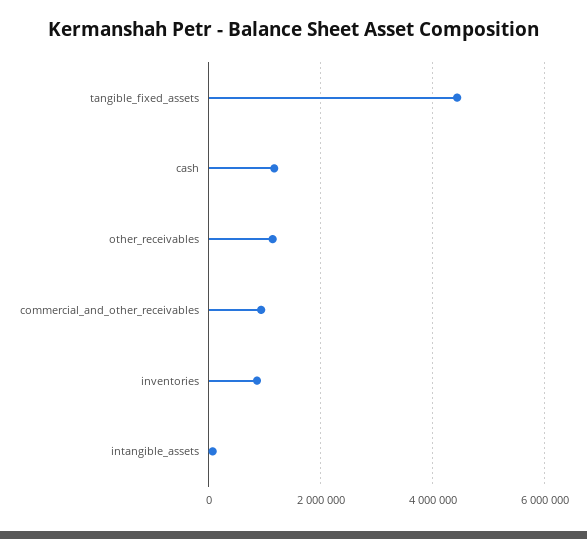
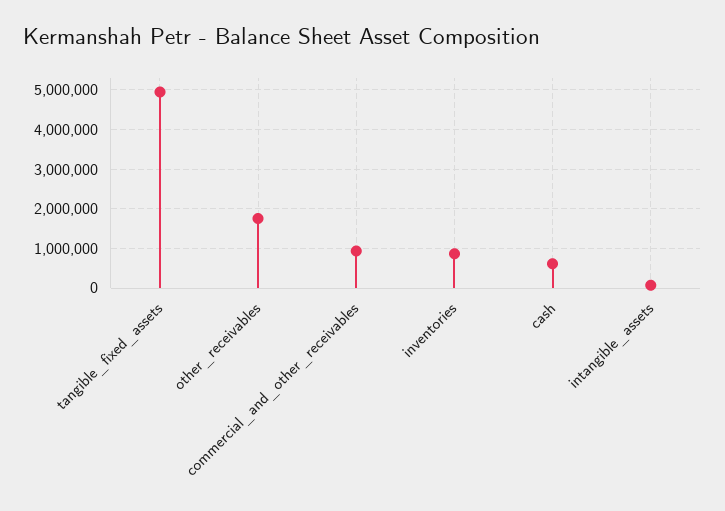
tangible_fixed_assets: 4400000 -> 5000000
cash: 1200000 -> 600000
other_receivables: 1200000 -> 1800000

